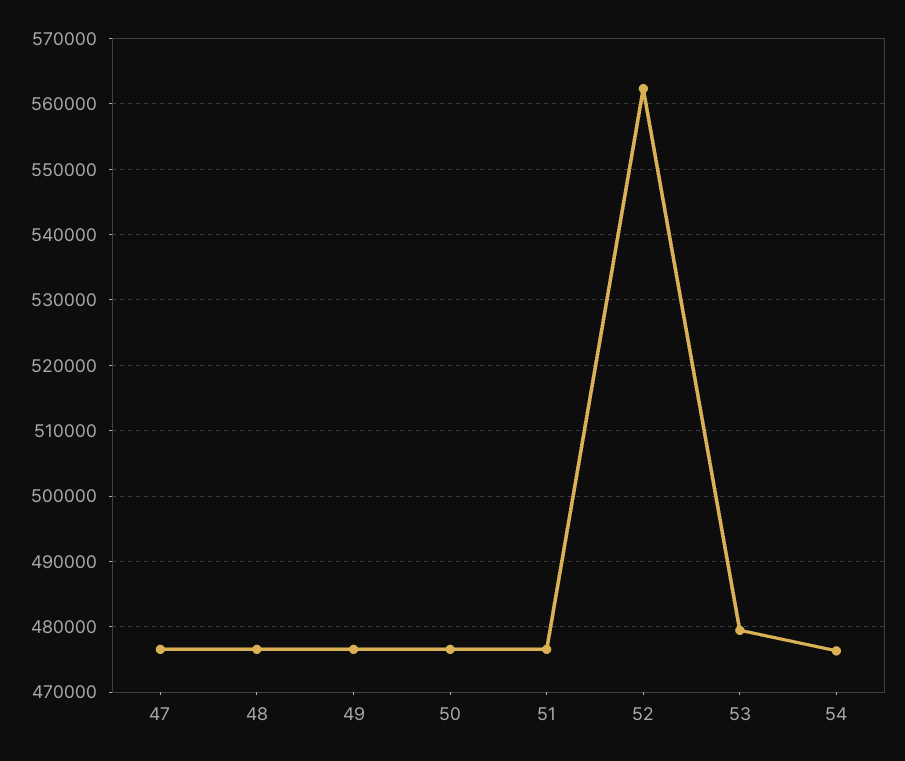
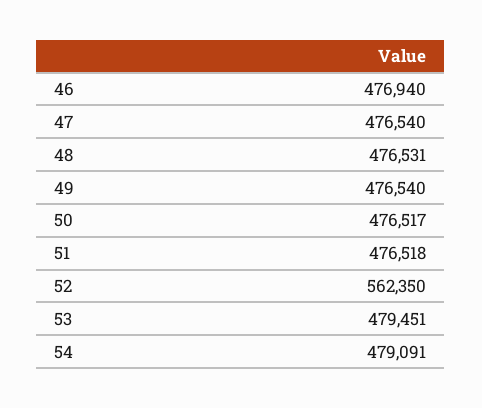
54: 476000 -> 479091
46: none -> 476940

